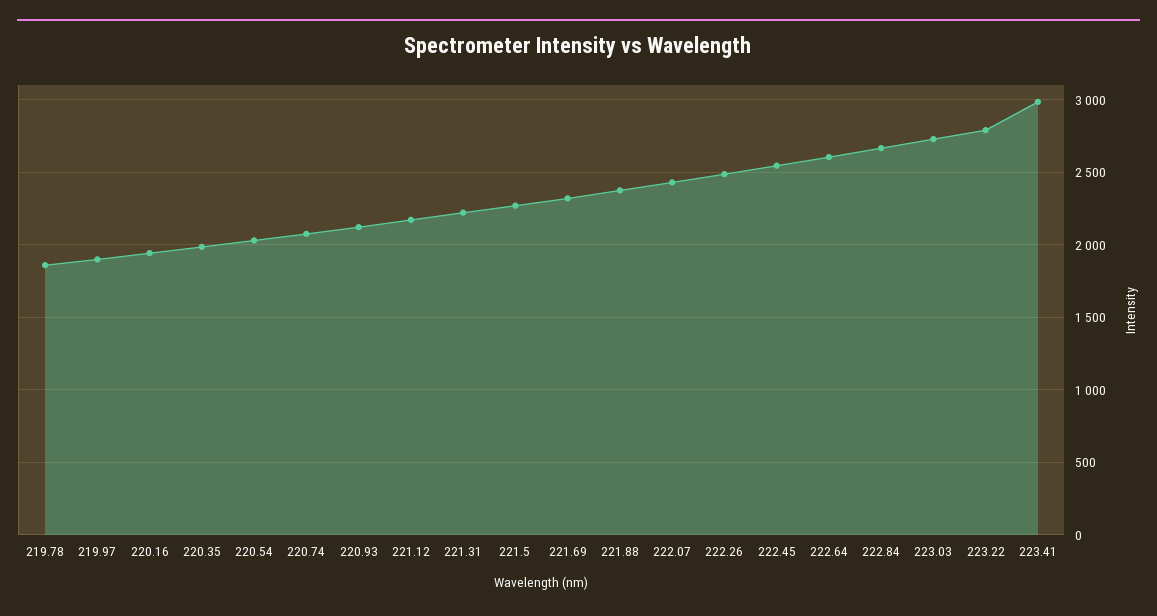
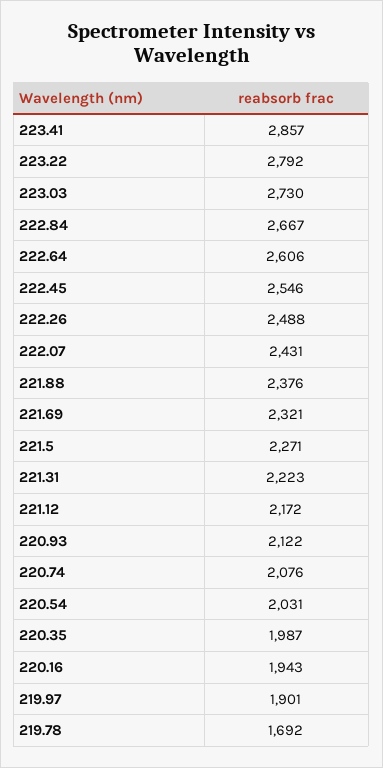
219.78: 1850 -> 1692
223.41: 3000 -> 2857

